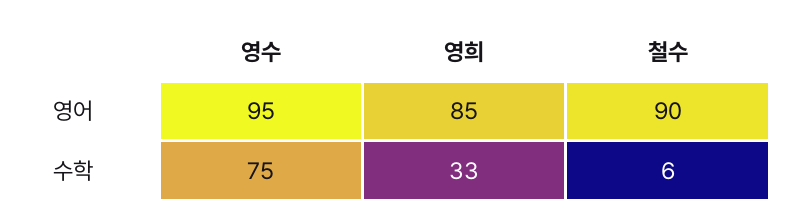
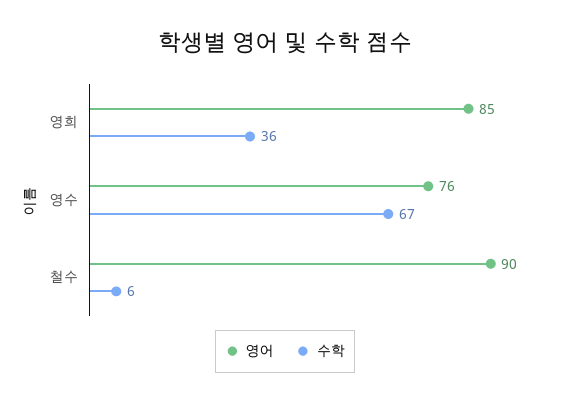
영어, 영수: 95 -> 76
수학, 영수: 75 -> 67
수학, 영희: 33 -> 36

